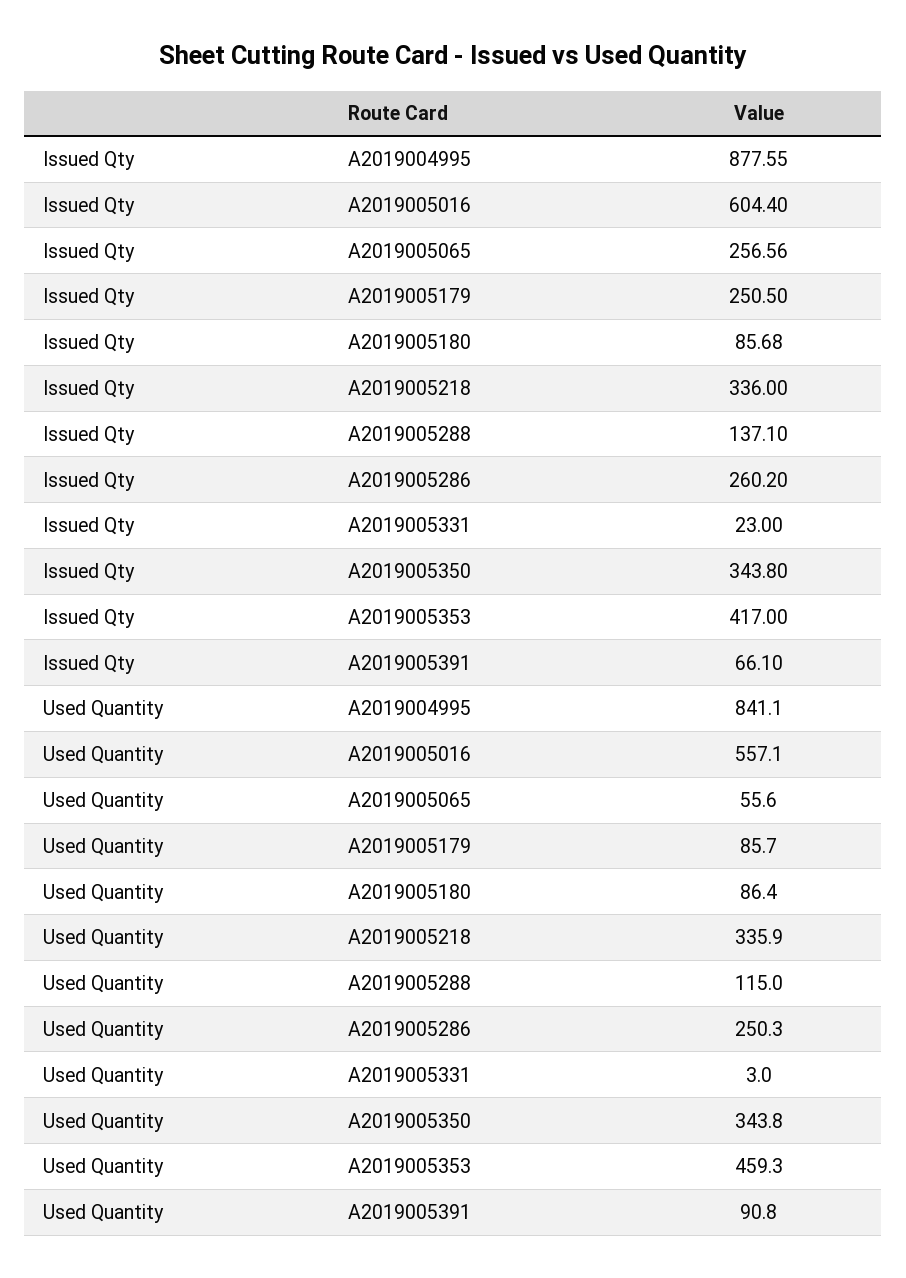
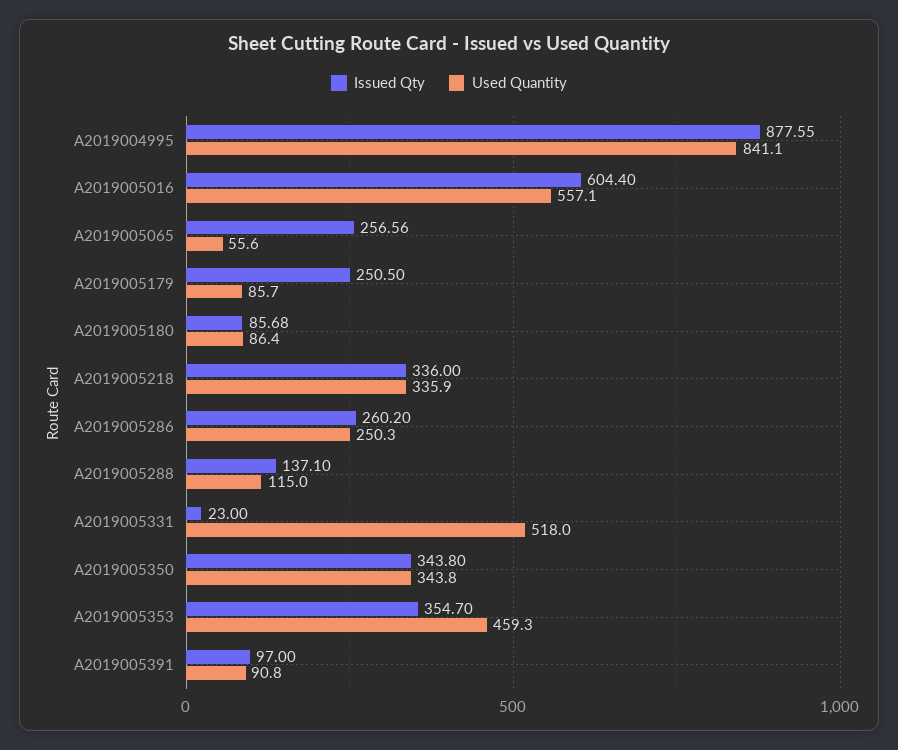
Issued Qty, A2019005353: 417 -> 354.7
Issued Qty, A2019005391: 66.1 -> 97
Used Quantity, A2019005331: 3 -> 518

